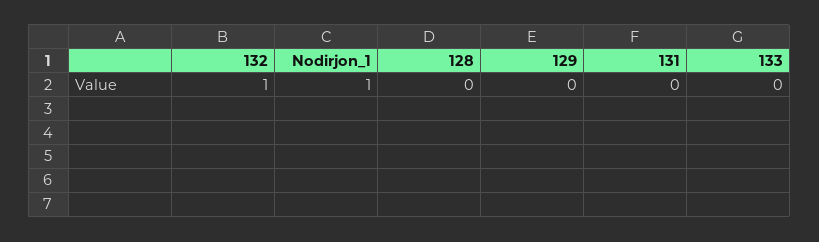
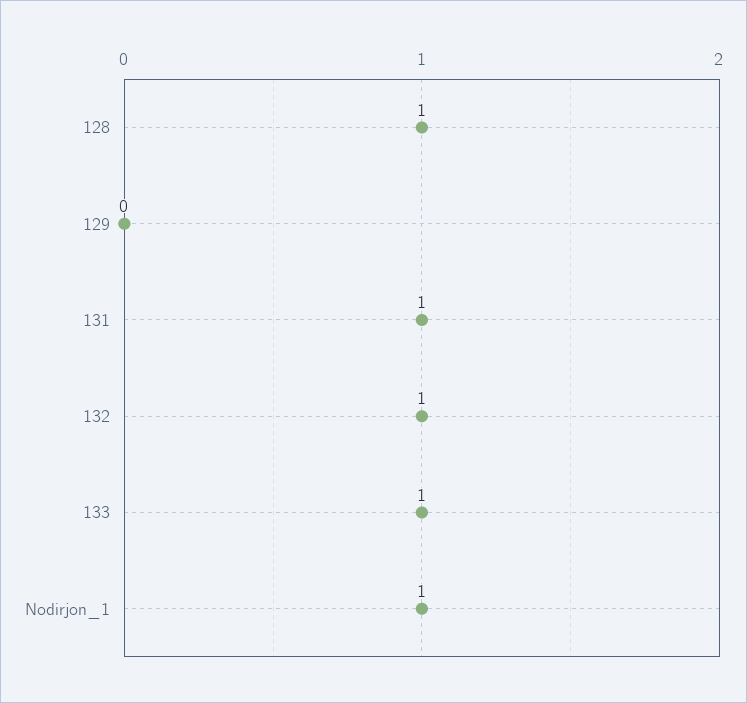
128: 0 -> 1
131: 0 -> 1
133: 0 -> 1

